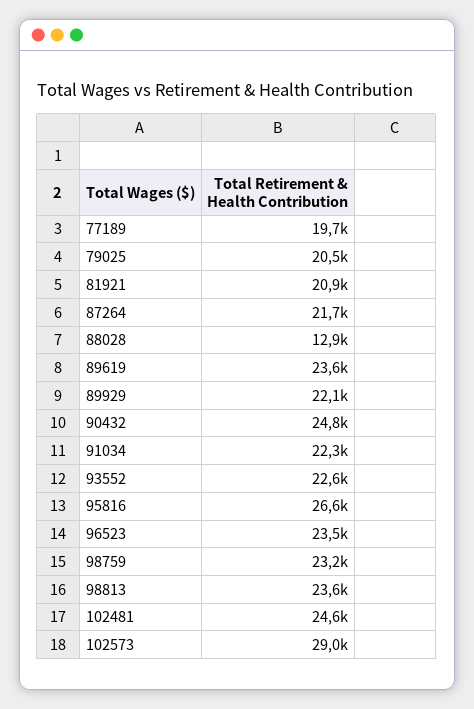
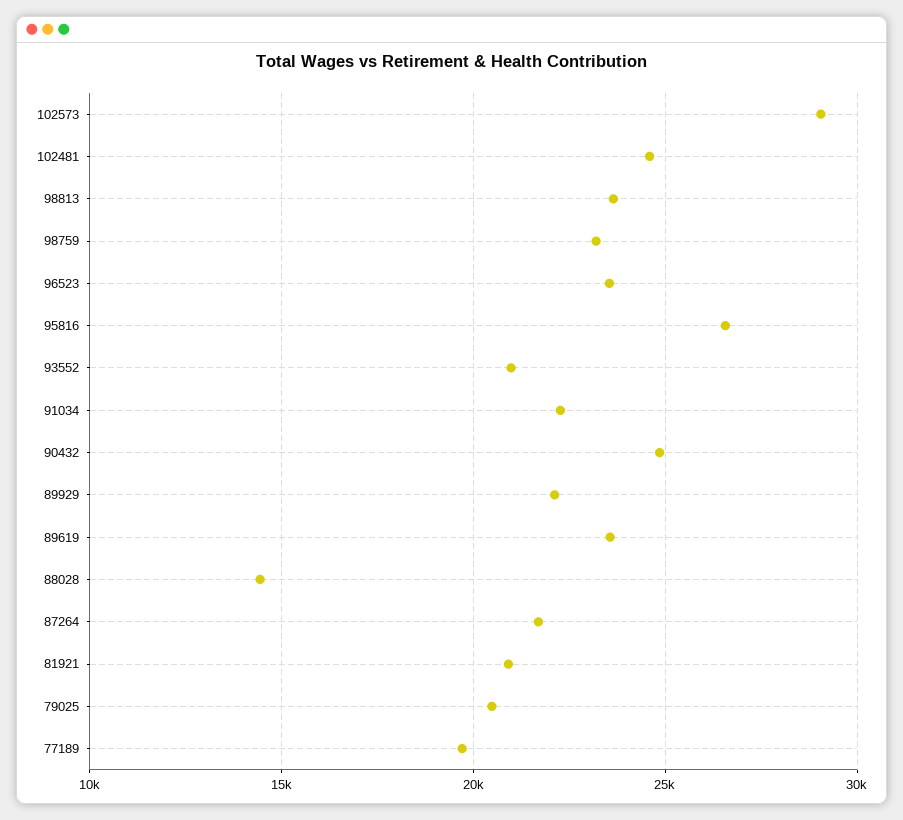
88028: 12900 -> 14500
93552: 22600 -> 21000

